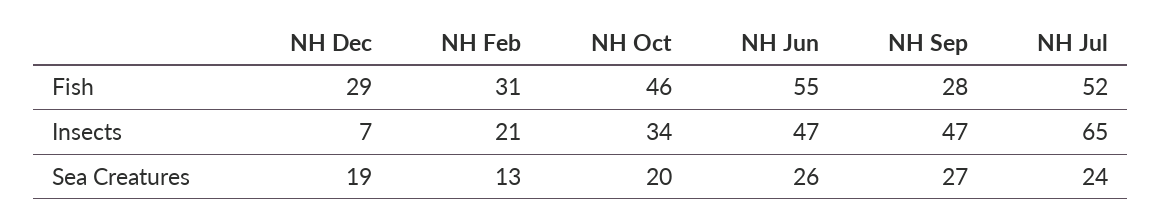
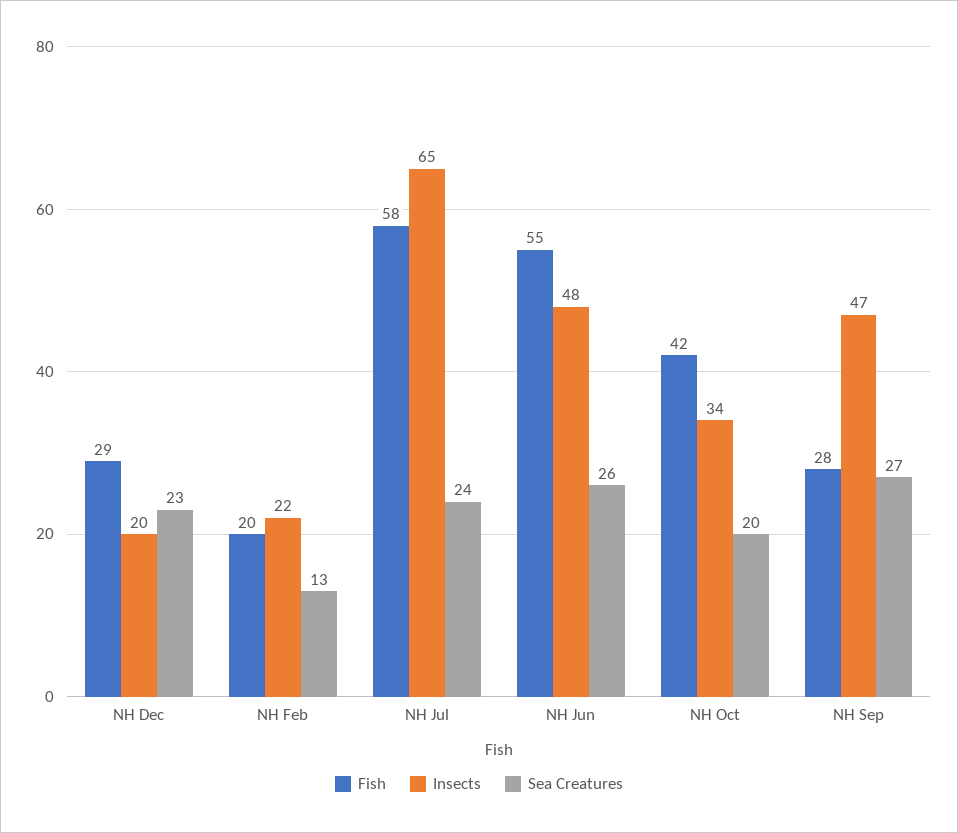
Fish, NH Feb: 31 -> 20
Fish, NH Oct: 46 -> 42
Fish, NH Jul: 52 -> 58
Insects, NH Dec: 7 -> 20
Insects, NH Feb: 21 -> 22
Insects, NH Jun: 47 -> 48
Sea Creatures, NH Dec: 19 -> 23

